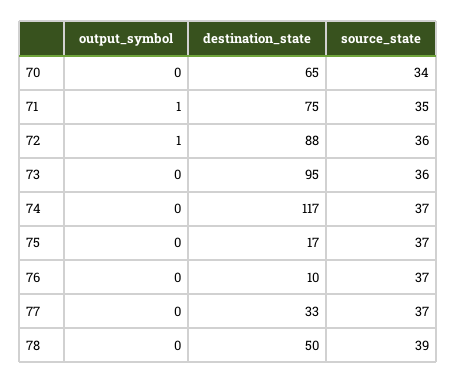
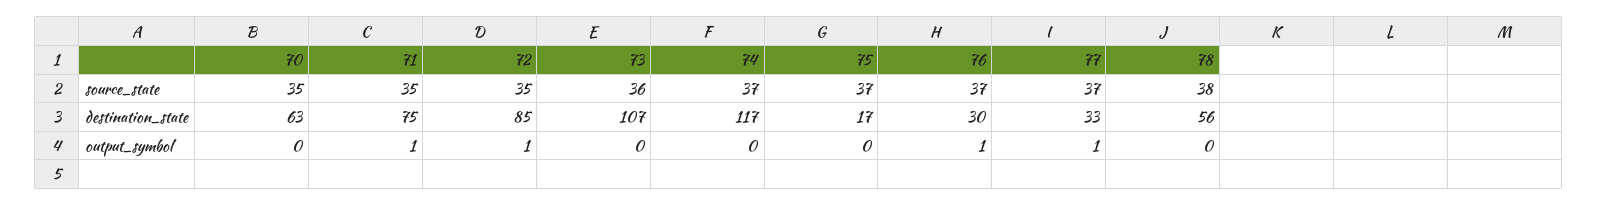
destination_state, 70: 65 -> 63
source_state, 70: 34 -> 35
destination_state, 72: 88 -> 85
source_state, 72: 36 -> 35
destination_state, 73: 95 -> 107
output_symbol, 76: 0 -> 1
destination_state, 76: 10 -> 30
output_symbol, 77: 0 -> 1
destination_state, 78: 50 -> 56
source_state, 78: 39 -> 38

